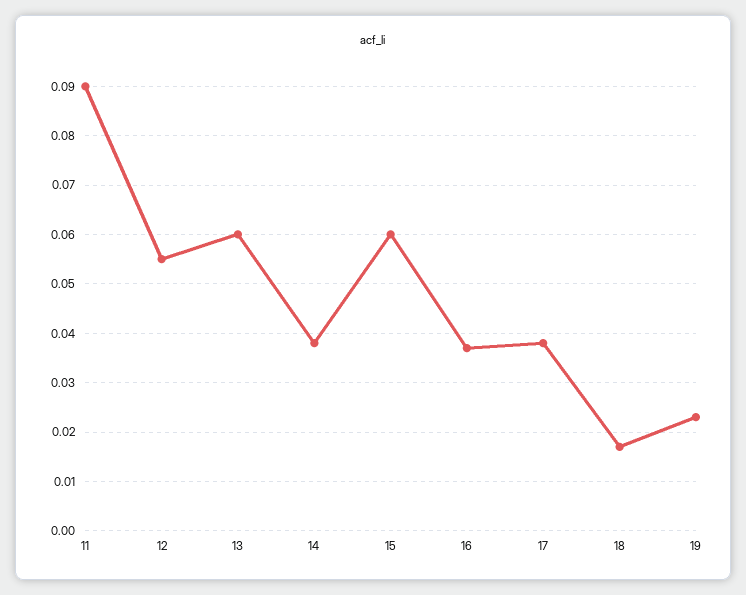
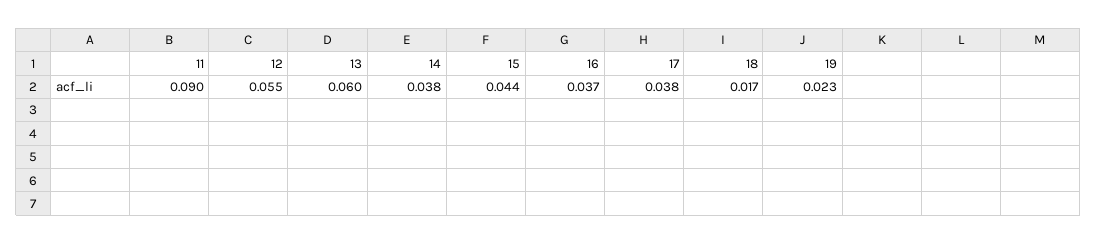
15: 0.06 -> 0.044

